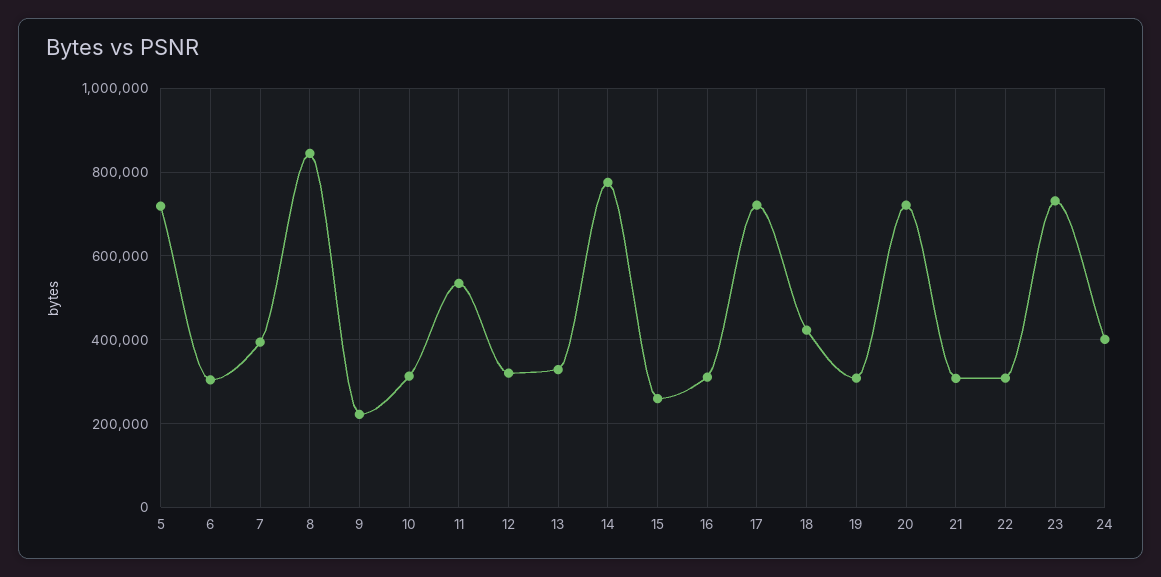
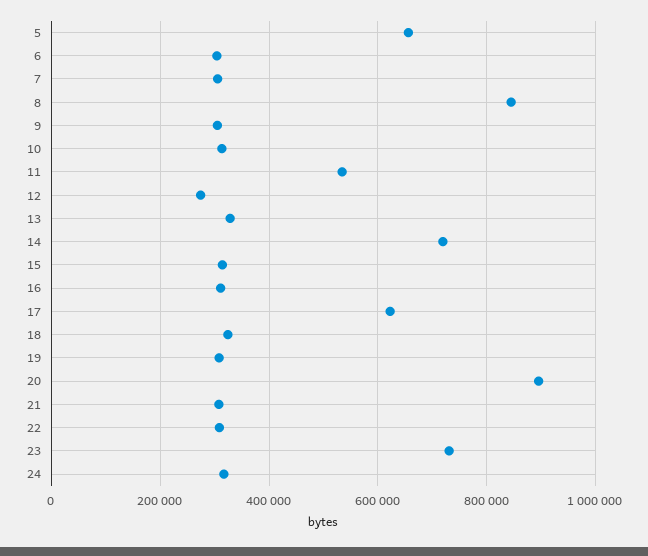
5: 720000 -> 660000
7: 400000 -> 300000
9: 220000 -> 300000
12: 320000 -> 280000
14: 780000 -> 720000
15: 260000 -> 320000
17: 720000 -> 620000
18: 420000 -> 320000
20: 720000 -> 900000
24: 400000 -> 320000

